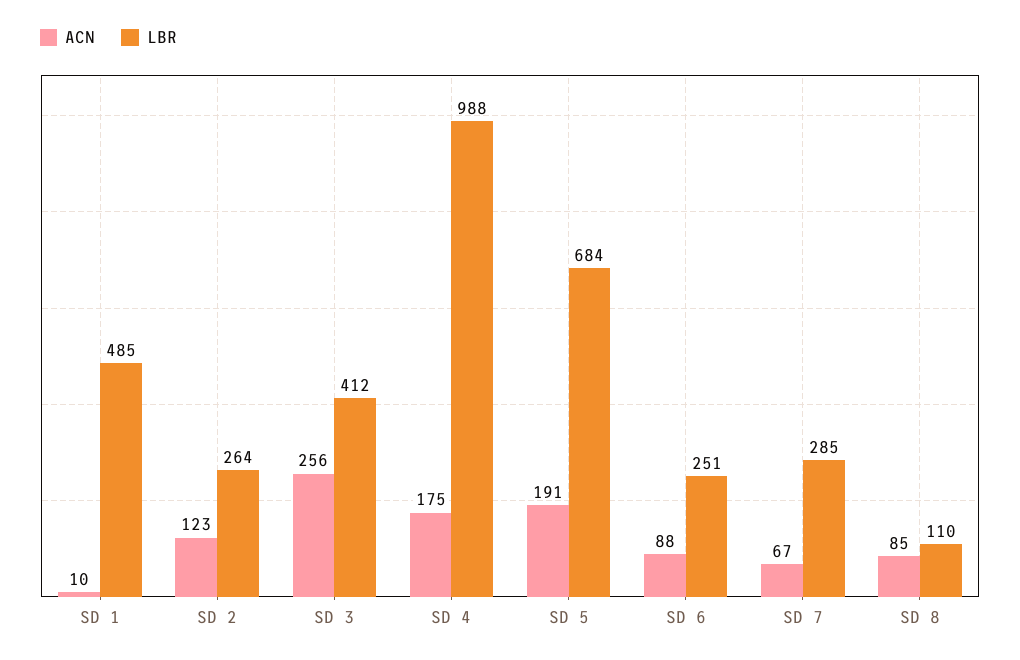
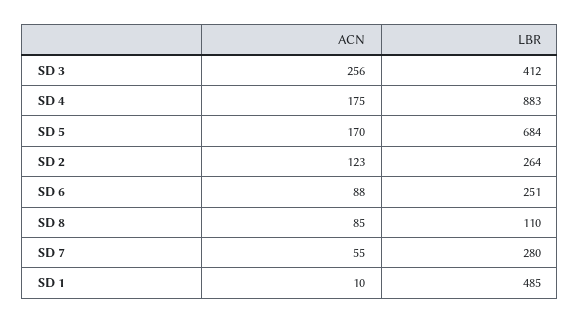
LBR, SD 4: 988 -> 883
ACN, SD 5: 191 -> 170
ACN, SD 7: 67 -> 55
LBR, SD 7: 285 -> 280

